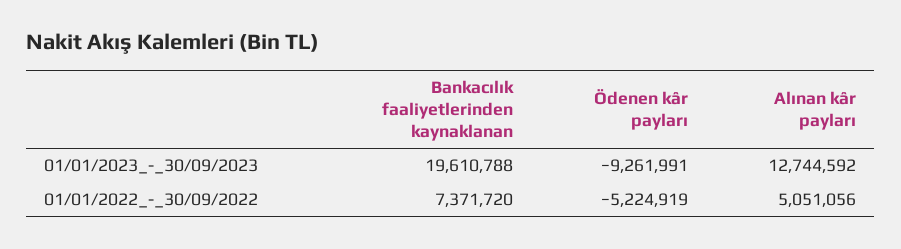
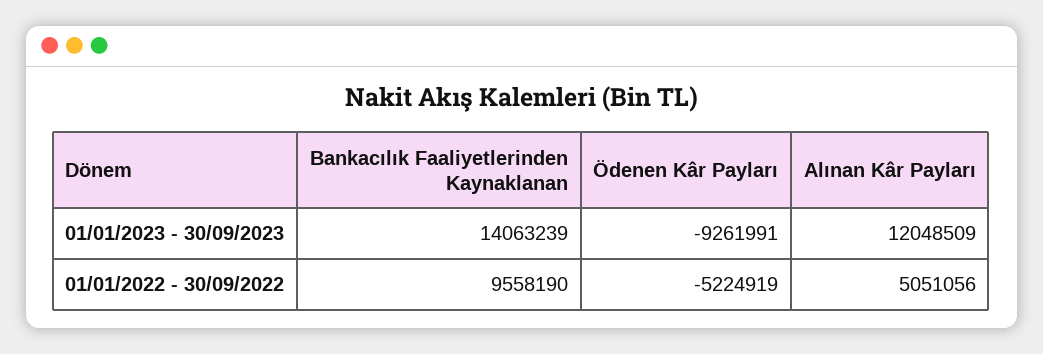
Bankacılık faaliyetlerinden kaynaklanan, 01/01/2023_-_30/09/2023: 19610788 -> 14063239
Alınan kâr payları, 01/01/2023_-_30/09/2023: 12744592 -> 12048509
Bankacılık faaliyetlerinden kaynaklanan, 01/01/2022_-_30/09/2022: 7371720 -> 9558190

